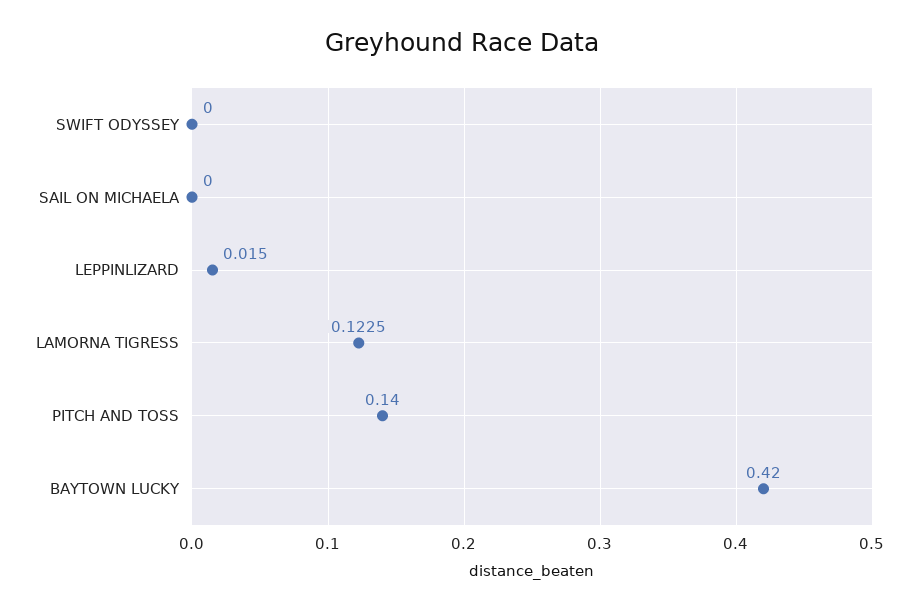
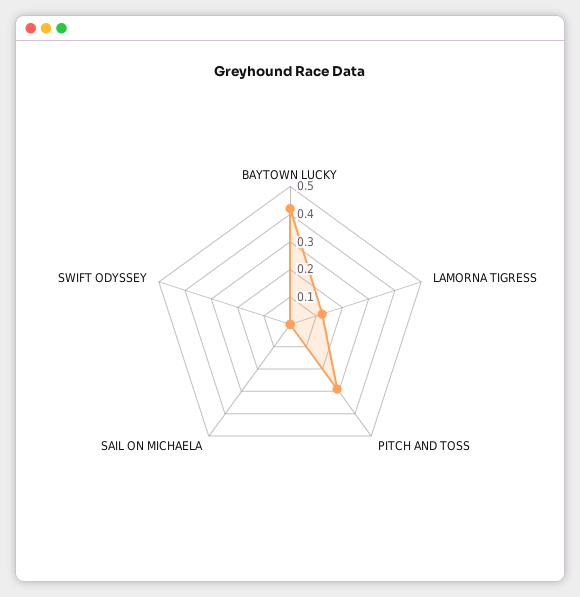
LEPPINLIZARD: 0.015 -> none
PITCH AND TOSS: 0.14 -> 0.3

